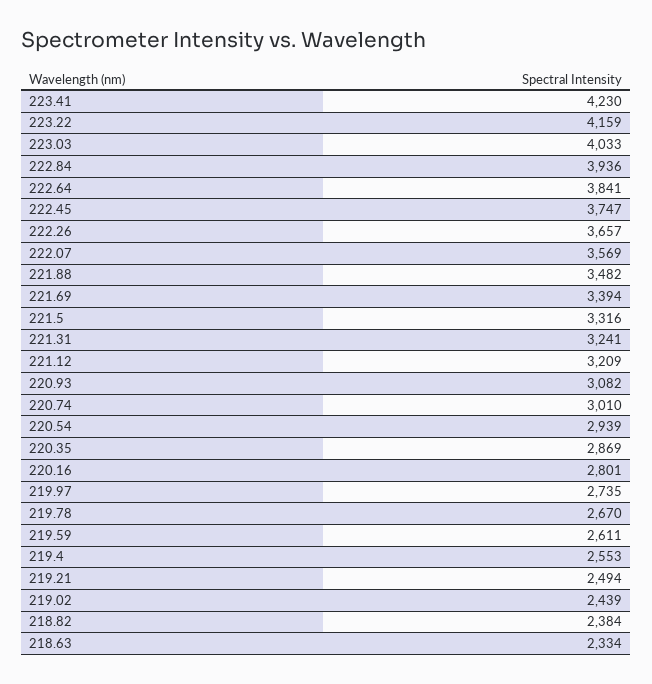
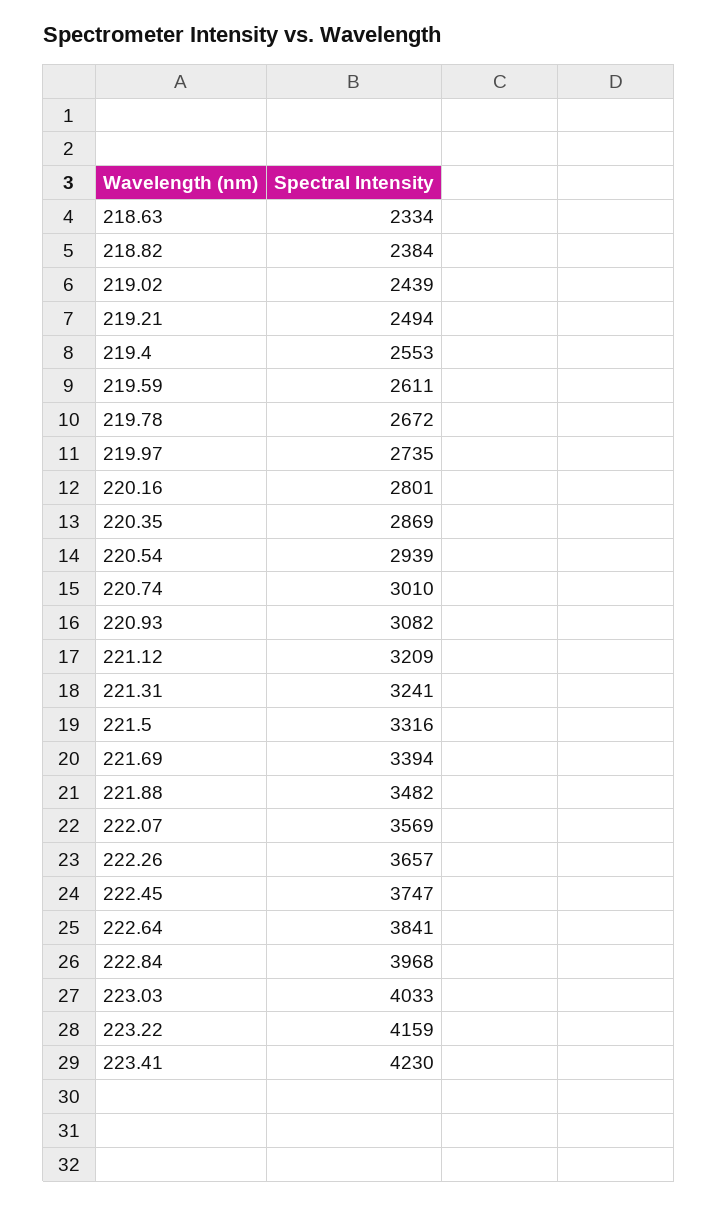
222.84: 3936 -> 3968
219.78: 2670 -> 2672

